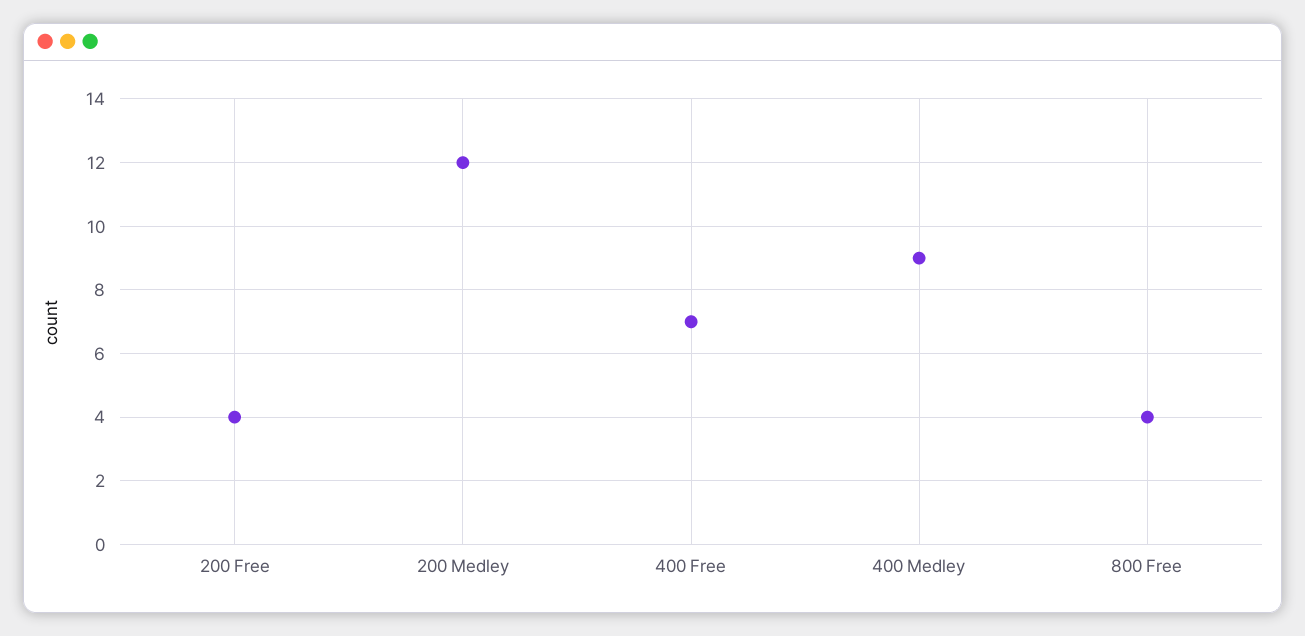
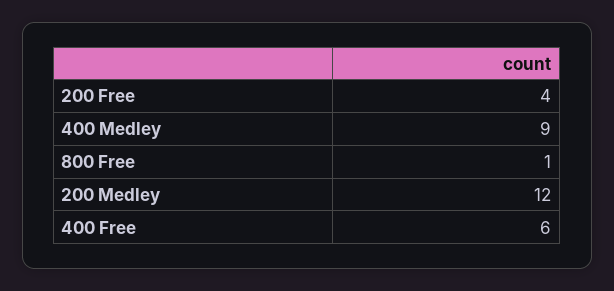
400 Free: 7 -> 6
800 Free: 4 -> 1

